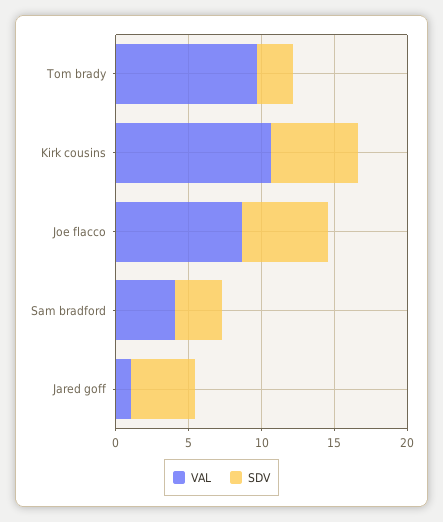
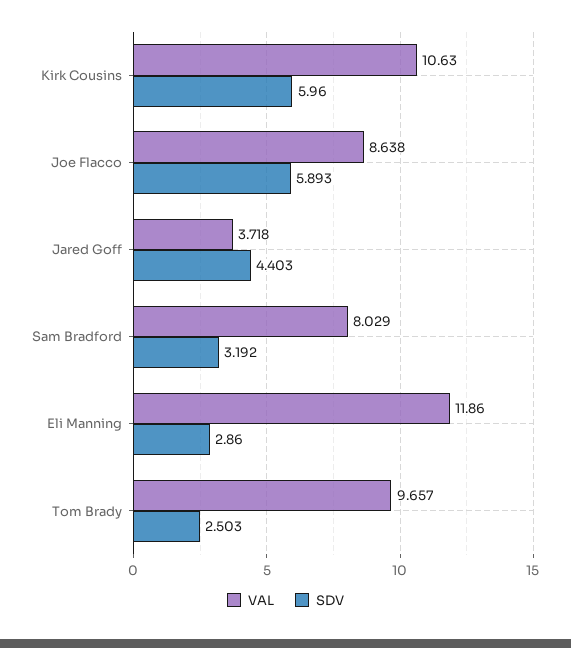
VAL, Sam bradford: 4 -> 8.029
VAL, Jared goff: 1 -> 3.718
VAL, Eli Manning: none -> 11.86
SDV, Eli Manning: none -> 2.86

